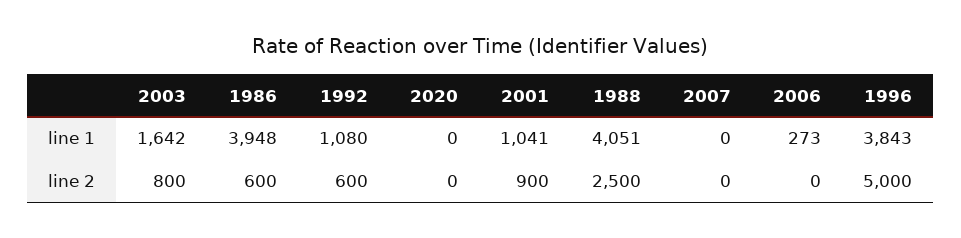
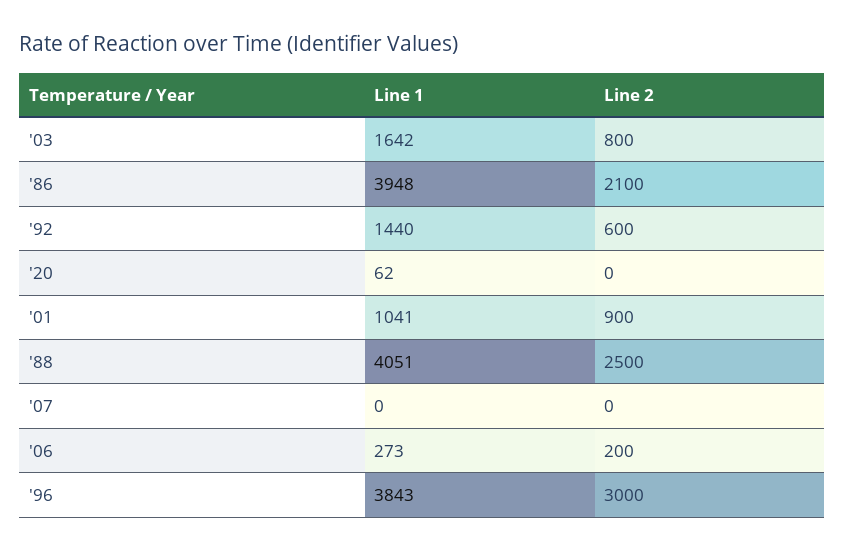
1992, line 1: 1080 -> 1440
2020, line 1: 0 -> 62
1986, line 2: 600 -> 2100
2006, line 2: 0 -> 200
1996, line 2: 5000 -> 3000

